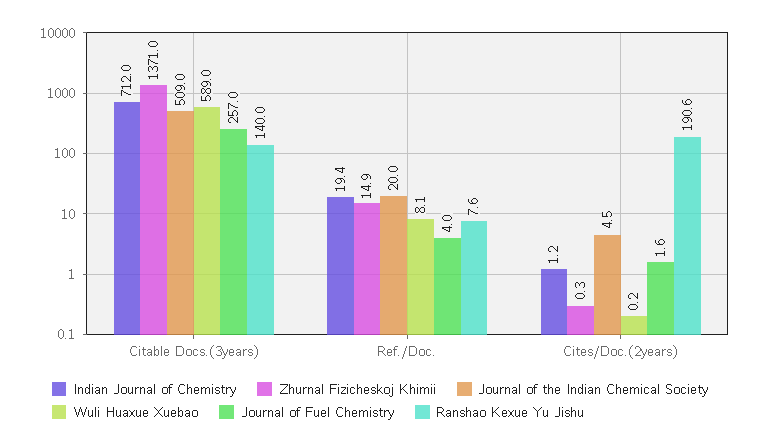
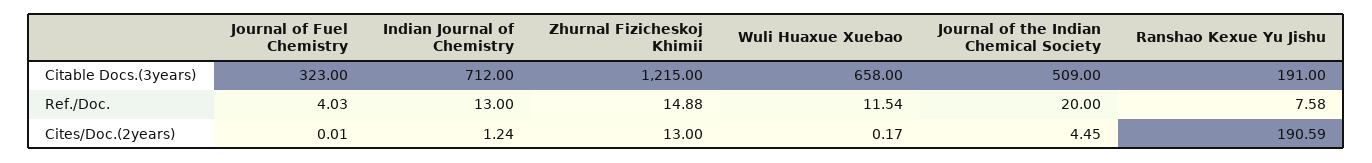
Zhurnal Fizicheskoj Khimii, Citable Docs.(3years): 1371 -> 1215
Wuli Huaxue Xuebao, Citable Docs.(3years): 589 -> 658
Journal of Fuel Chemistry, Citable Docs.(3years): 257 -> 323
Ranshao Kexue Yu Jishu, Citable Docs.(3years): 140 -> 191
Indian Journal of Chemistry, Ref./Doc.: 19.4 -> 13
Wuli Huaxue Xuebao, Ref./Doc.: 8.1 -> 11.54
Zhurnal Fizicheskoj Khimii, Cites/Doc.(2years): 0.3 -> 13
Journal of Fuel Chemistry, Cites/Doc.(2years): 1.6 -> 0.01

